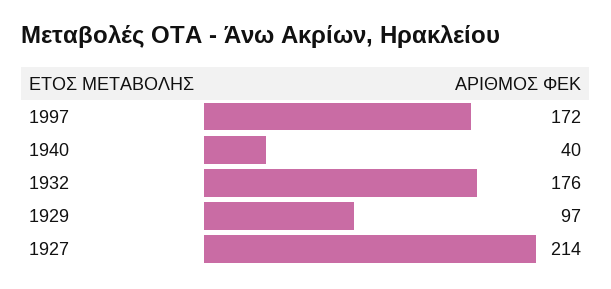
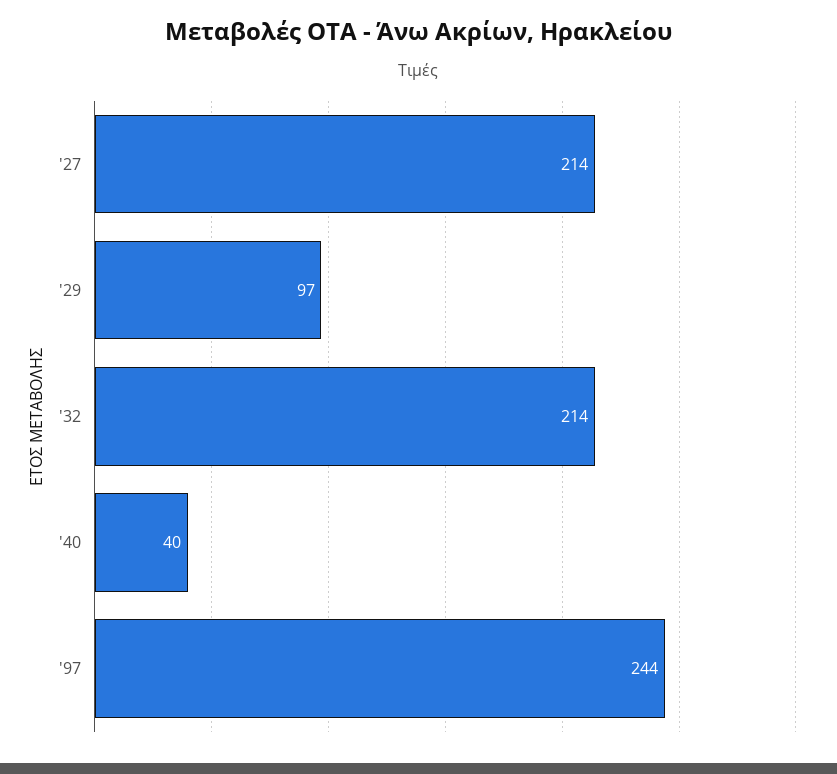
1997: 172 -> 244
1932: 176 -> 214

